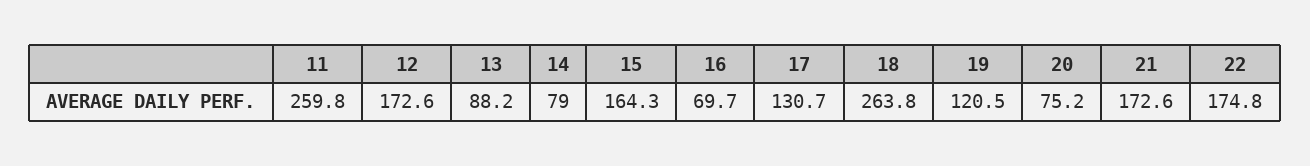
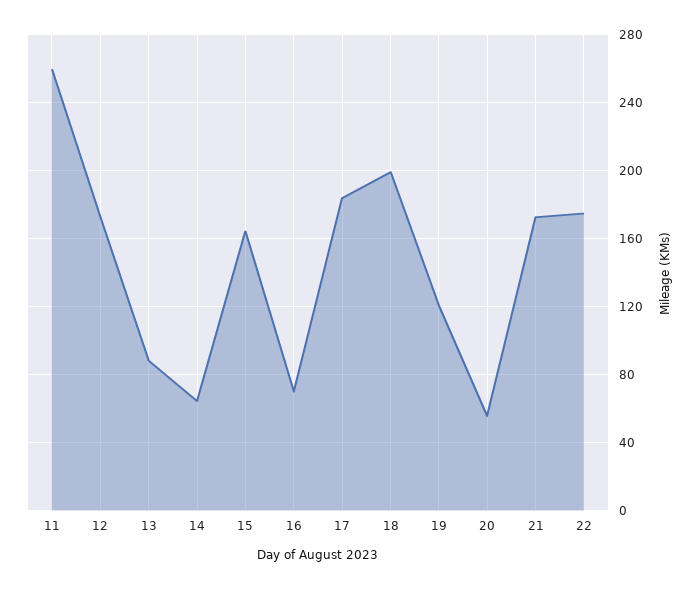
14: 79 -> 65
17: 130.7 -> 185
18: 263.8 -> 200
20: 75.2 -> 55

